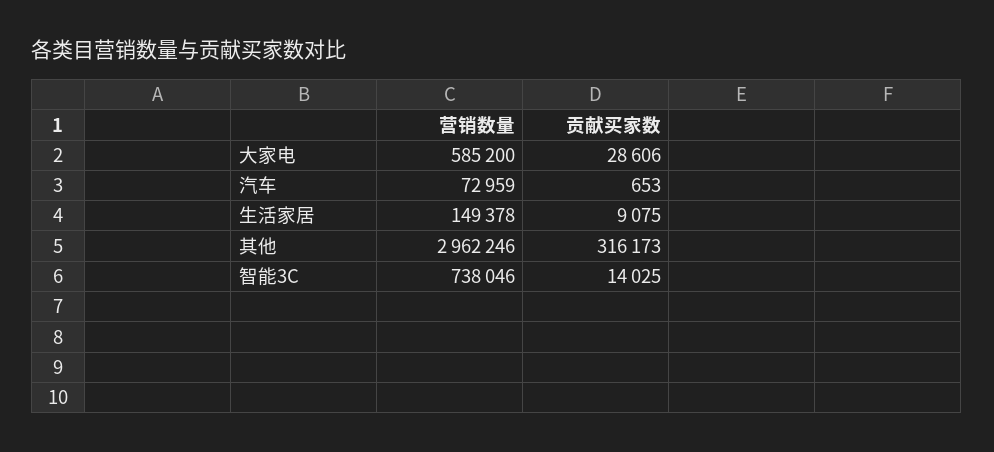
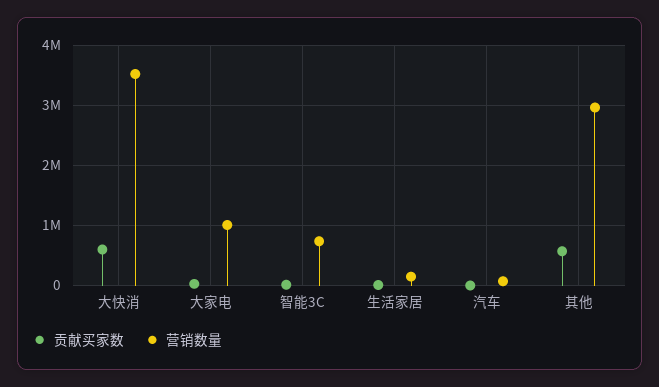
营销数量, 大家电: 585200 -> 1000000
贡献买家数, 其他: 316173 -> 600000
贡献买家数, 大快消: none -> 600000
营销数量, 大快消: none -> 3500000

